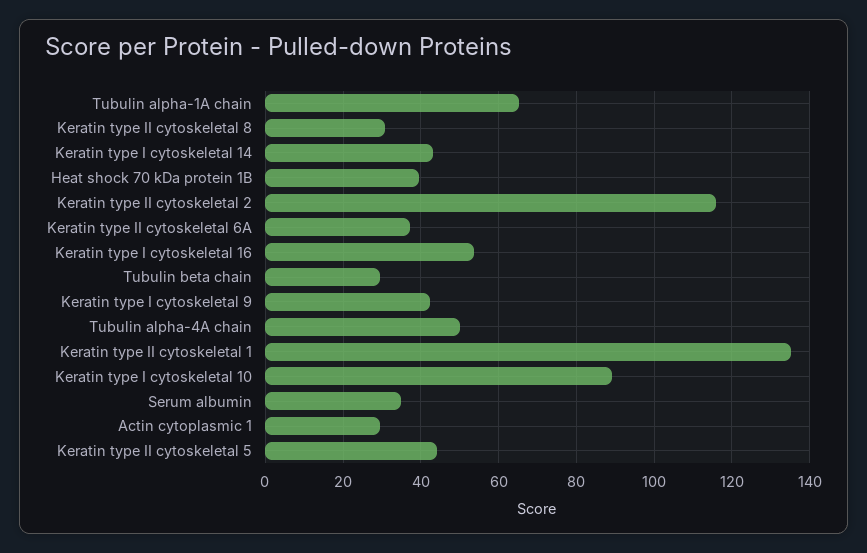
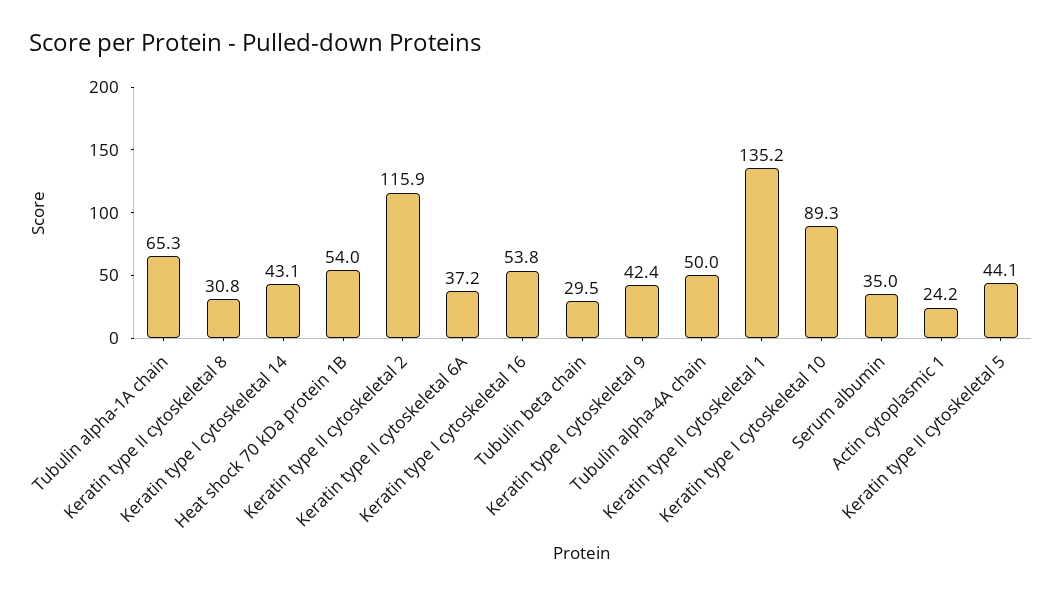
Heat shock 70 kDa protein 1B: 40 -> 54
Actin cytoplasmic 1: 30 -> 24.2

